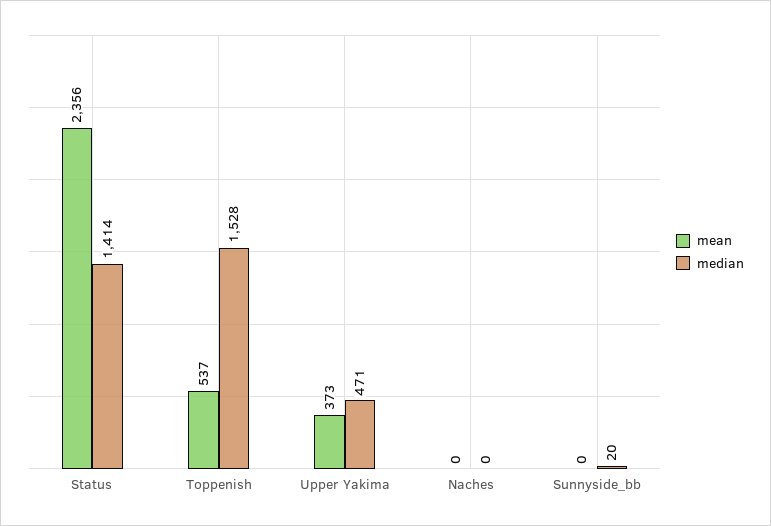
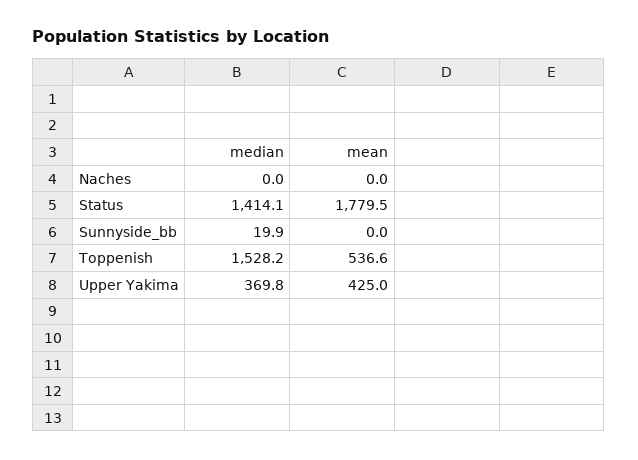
mean, Status: 2356 -> 1779.5
mean, Upper Yakima: 373 -> 425
median, Upper Yakima: 471 -> 369.8

